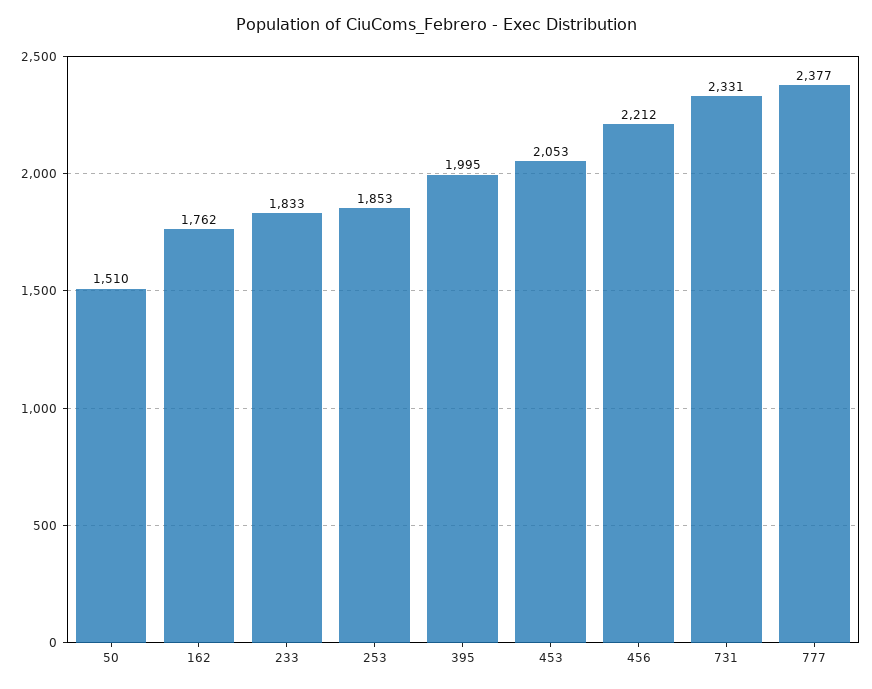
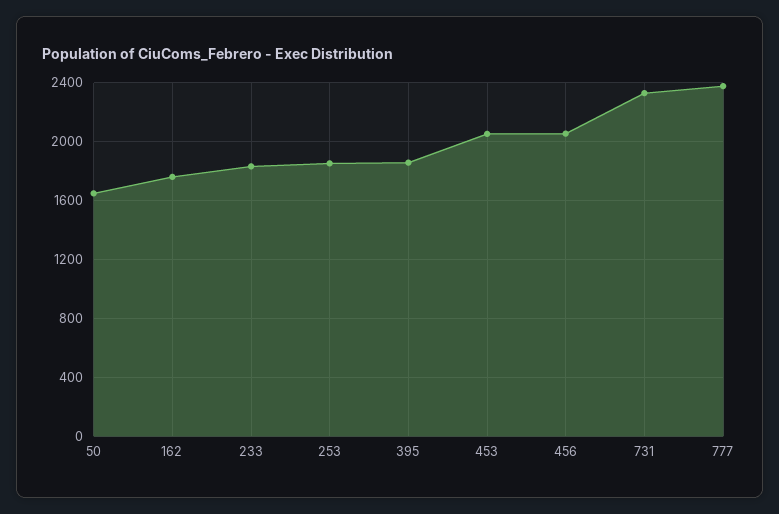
50: 1510 -> 1650
395: 1995 -> 1850
456: 2212 -> 2050

